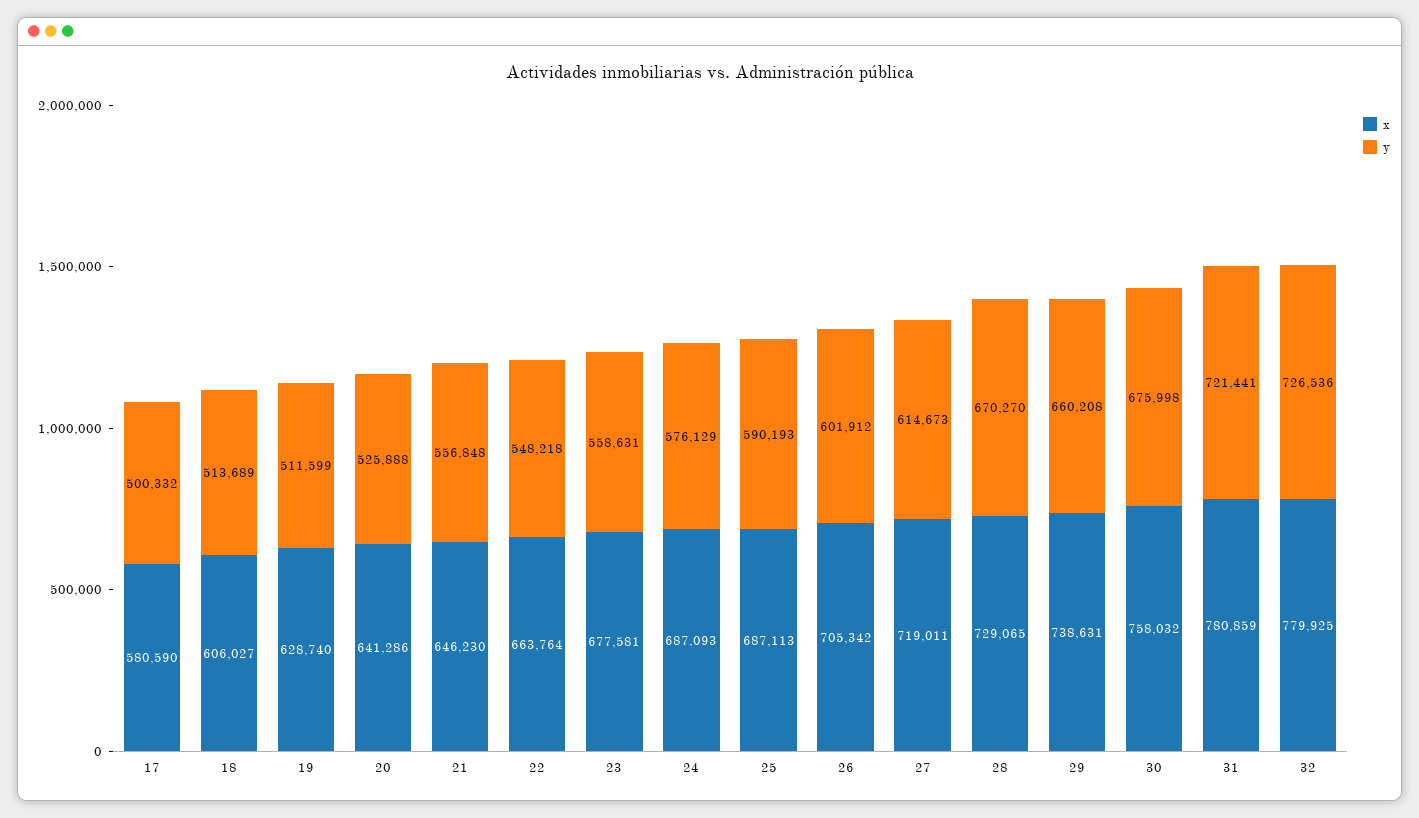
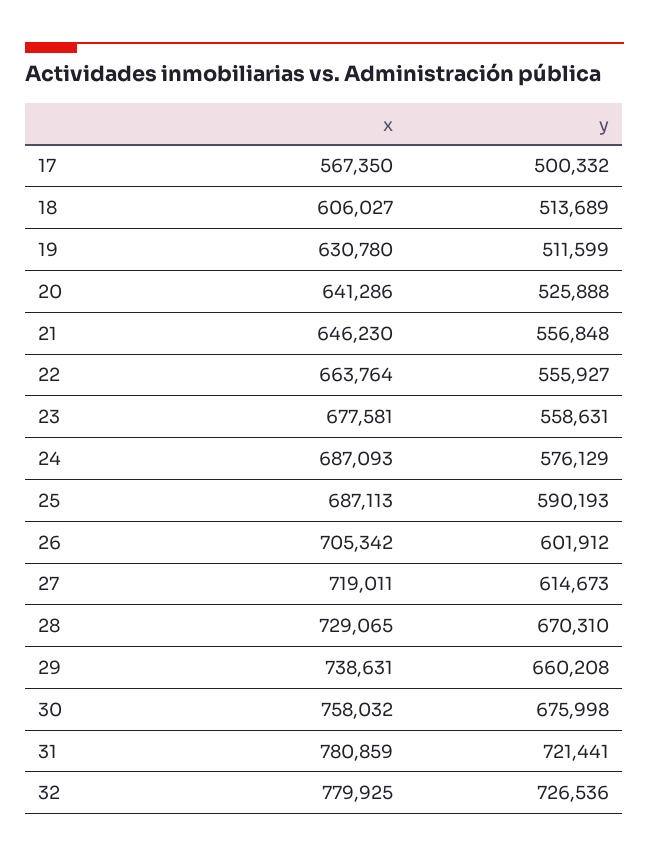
x, 17: 580590 -> 567350
x, 19: 628740 -> 630780
y, 22: 548218 -> 555927
y, 28: 670270 -> 670310

